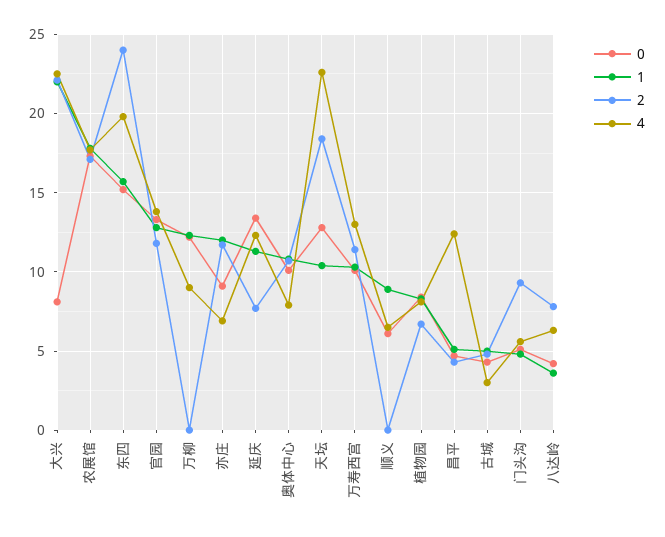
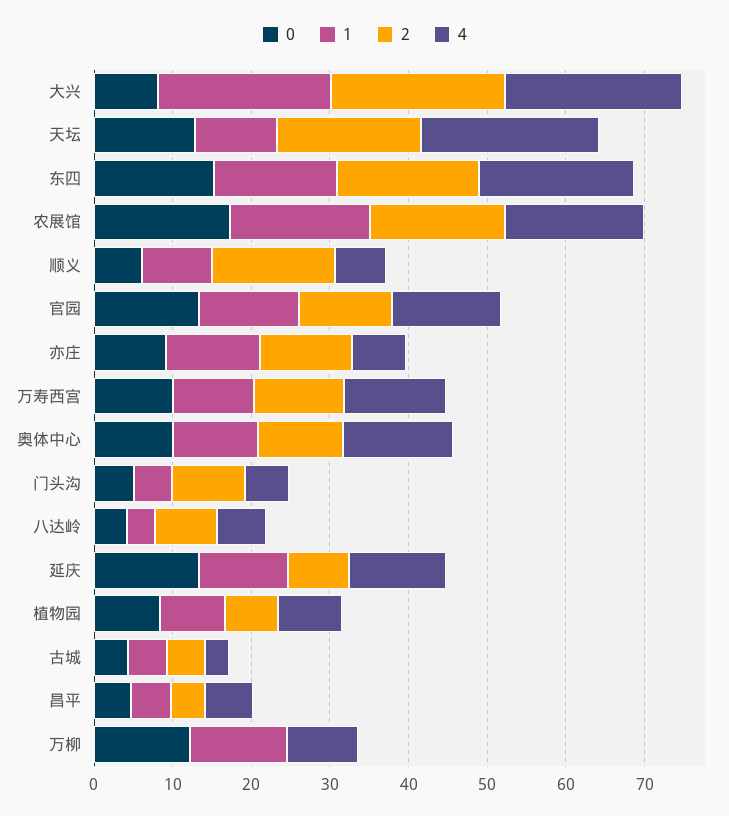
2, 东四: 24 -> 18
4, 奥体中心: 8 -> 14
2, 顺义: 0 -> 16
4, 昌平: 12.5 -> 6

